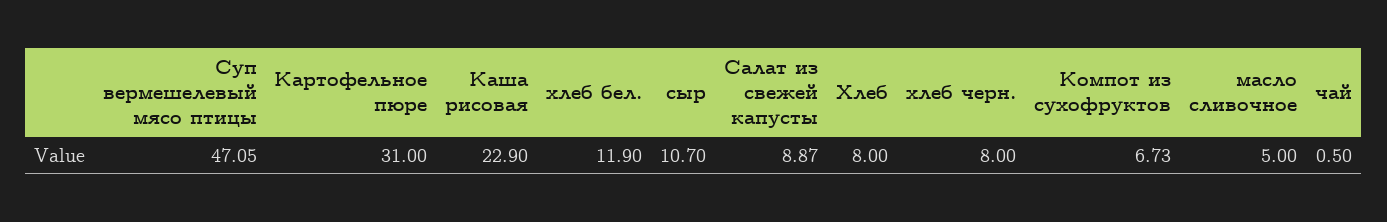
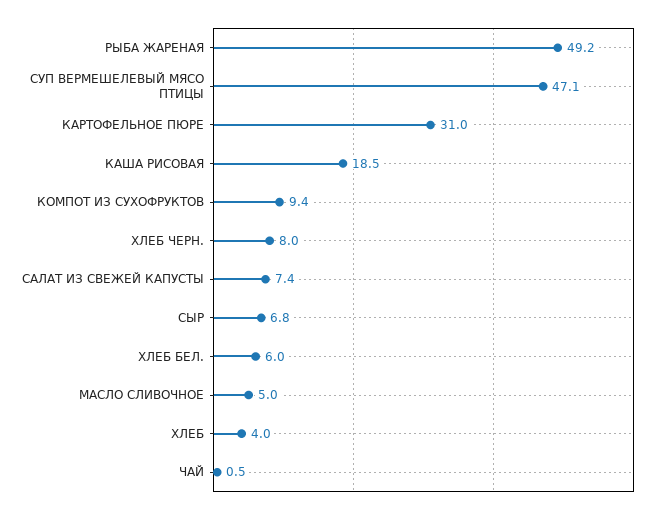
Каша рисовая: 22.9 -> 18.5
хлеб бел.: 11.9 -> 6
сыр: 10.7 -> 6.8
Салат из свежей капусты: 8.87 -> 7.4
Хлеб: 8 -> 4
Компот из сухофруктов: 6.73 -> 9.4
РЫБА ЖАРЕНАЯ: none -> 49.2

